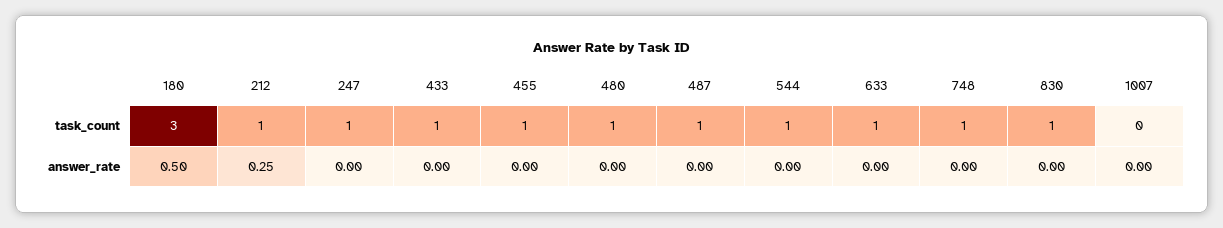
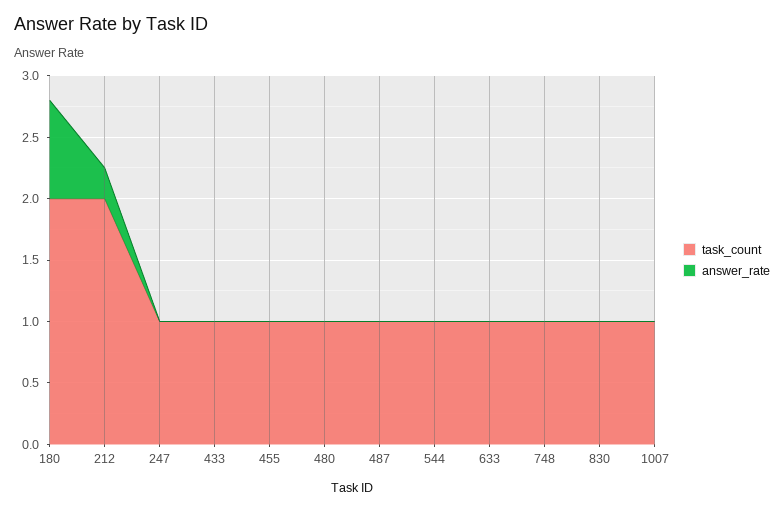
task_count, 180: 3 -> 2
task_count, 212: 1 -> 2
task_count, 1007: 0 -> 1
answer_rate, 180: 0.5 -> 0.8

